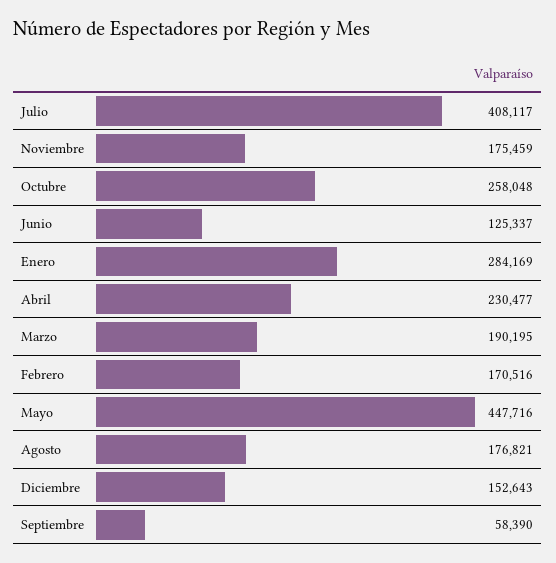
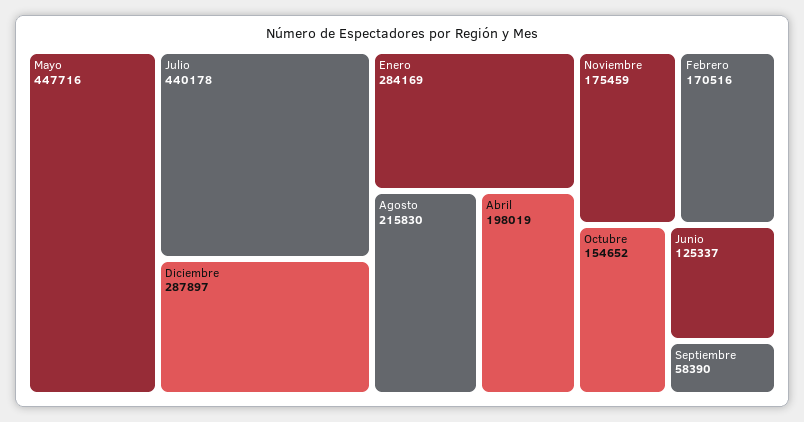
Julio: 408117 -> 440178
Octubre: 258048 -> 154652
Abril: 230477 -> 198019
Marzo: 190195 -> none
Agosto: 176821 -> 215830
Diciembre: 152643 -> 287897

